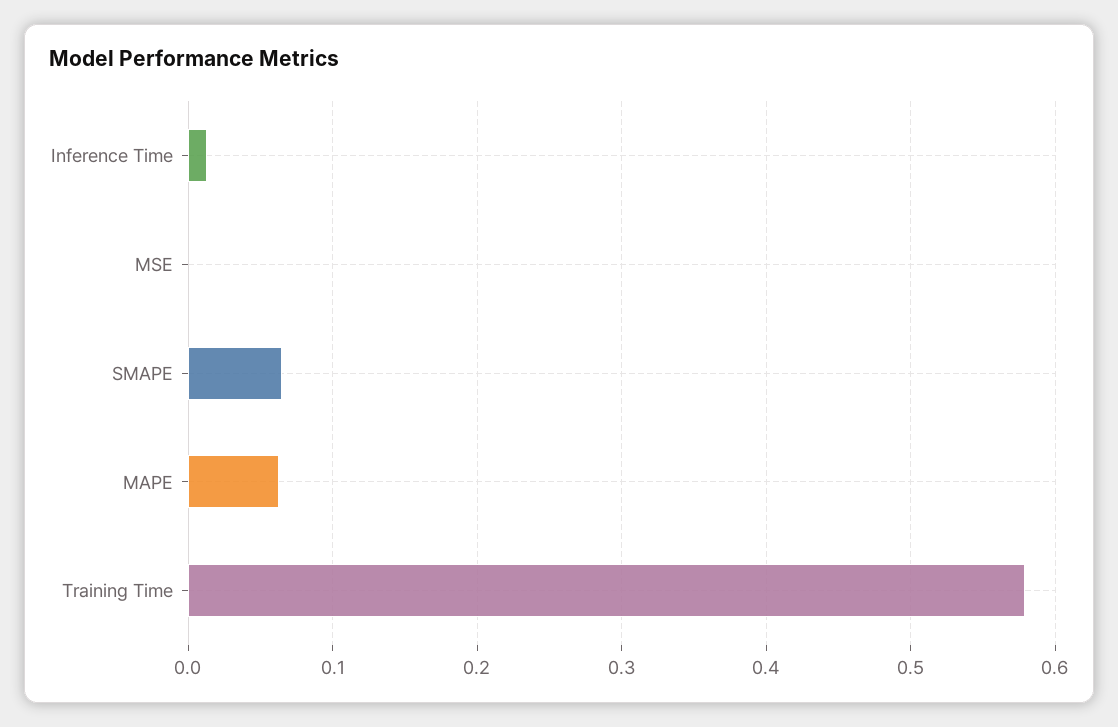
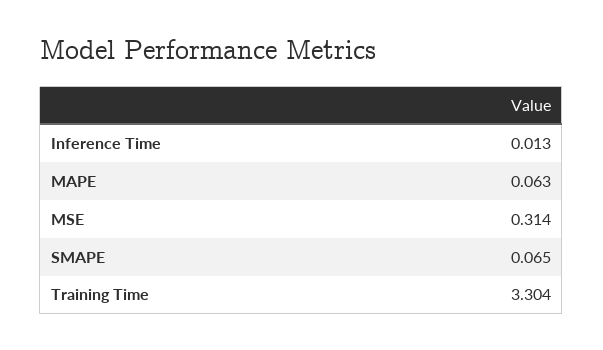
MSE: 0 -> 0.314
Training Time: 0.58 -> 3.304

